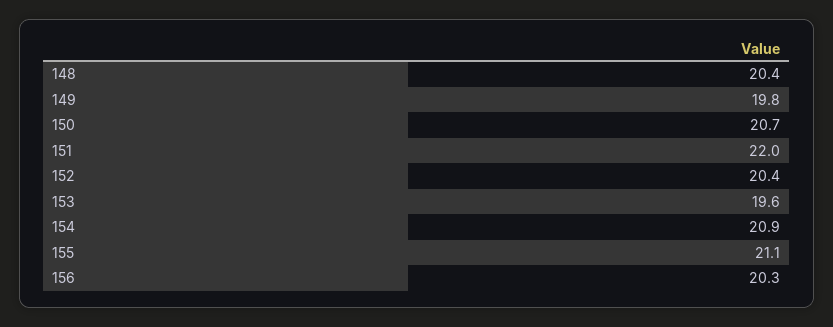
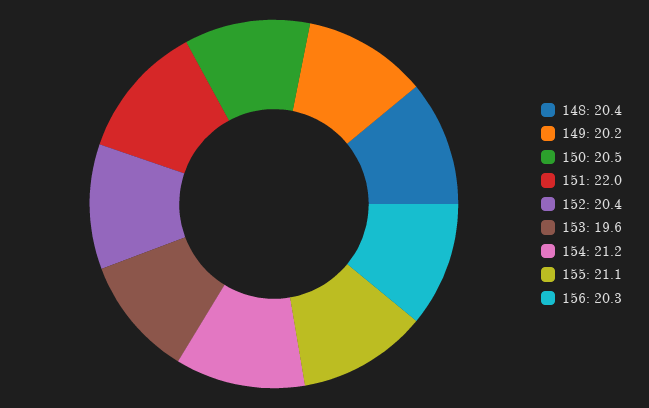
149: 19.8 -> 20.2
150: 20.7 -> 20.5
154: 20.9 -> 21.2

